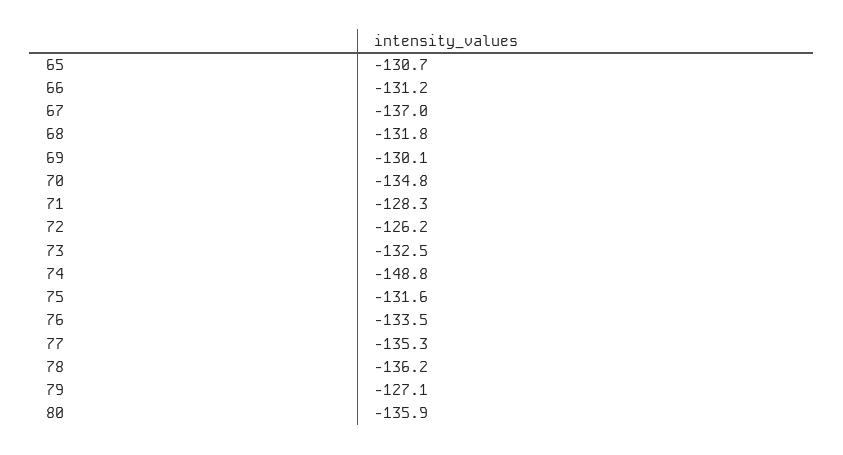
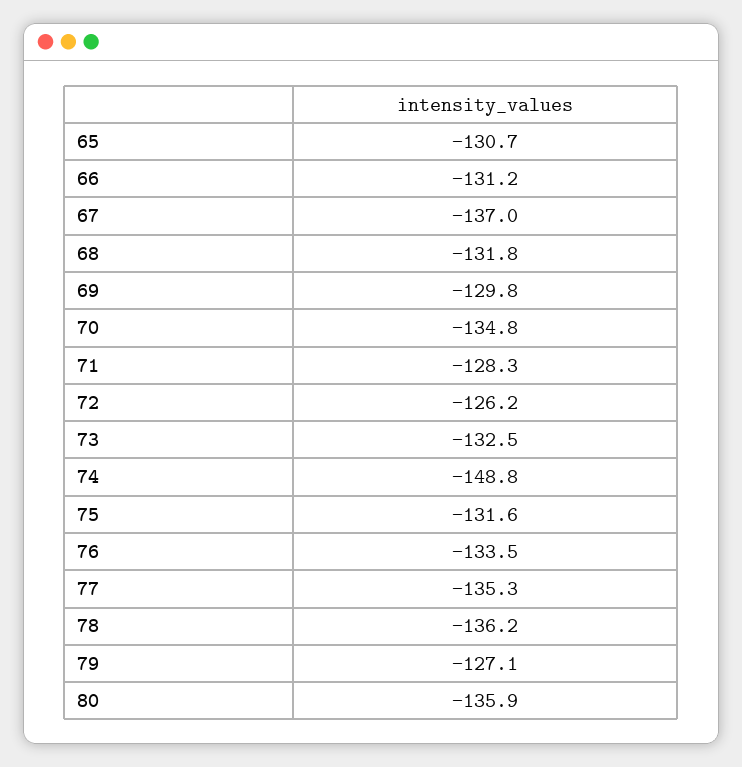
69: -130.1 -> -129.8

